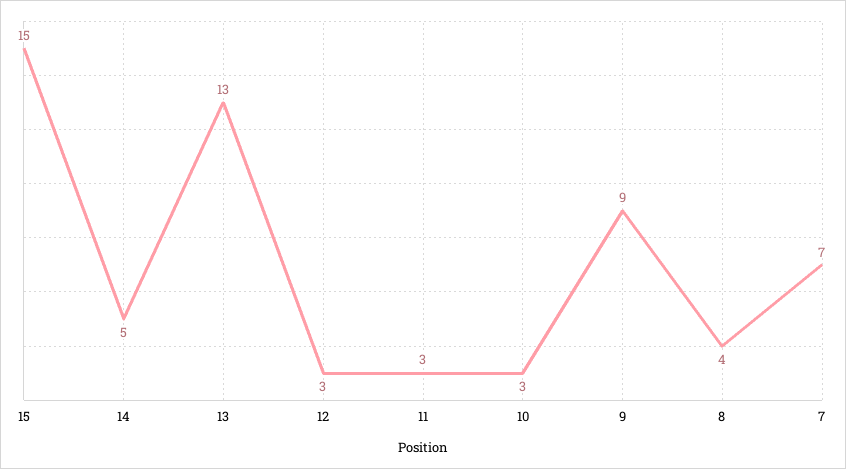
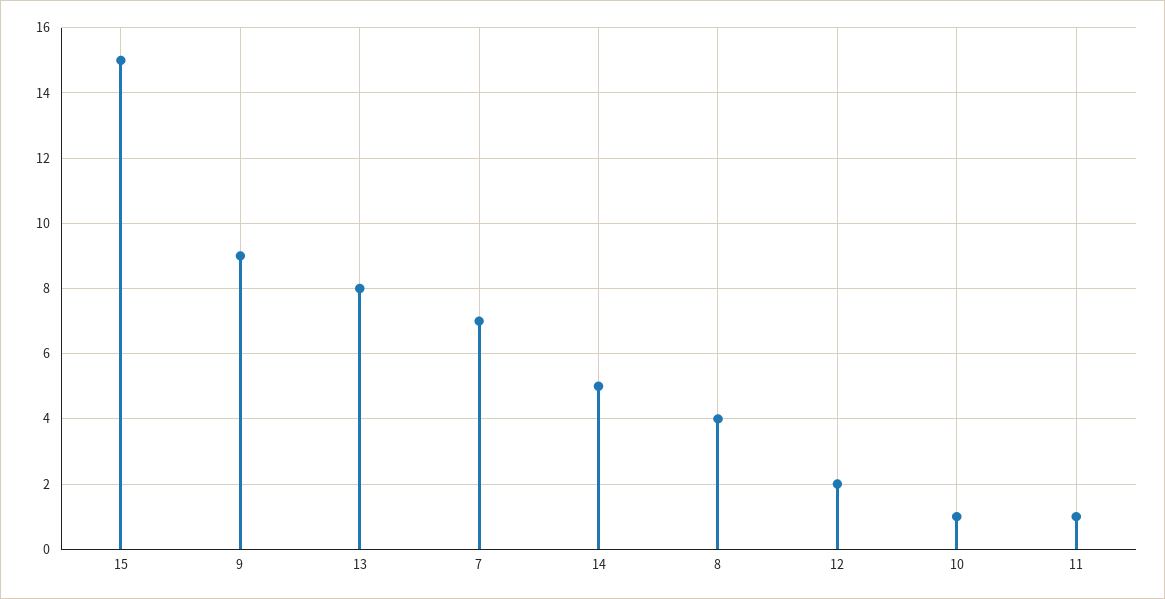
13: 13 -> 8
12: 3 -> 2
11: 3 -> 1
10: 3 -> 1

